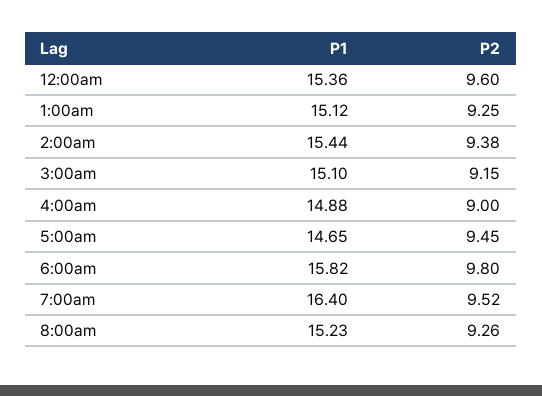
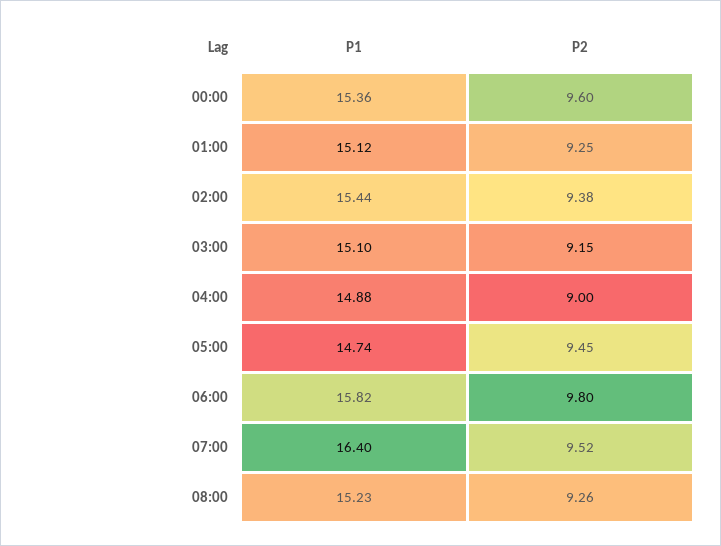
P1, 5:00am: 14.65 -> 14.74

